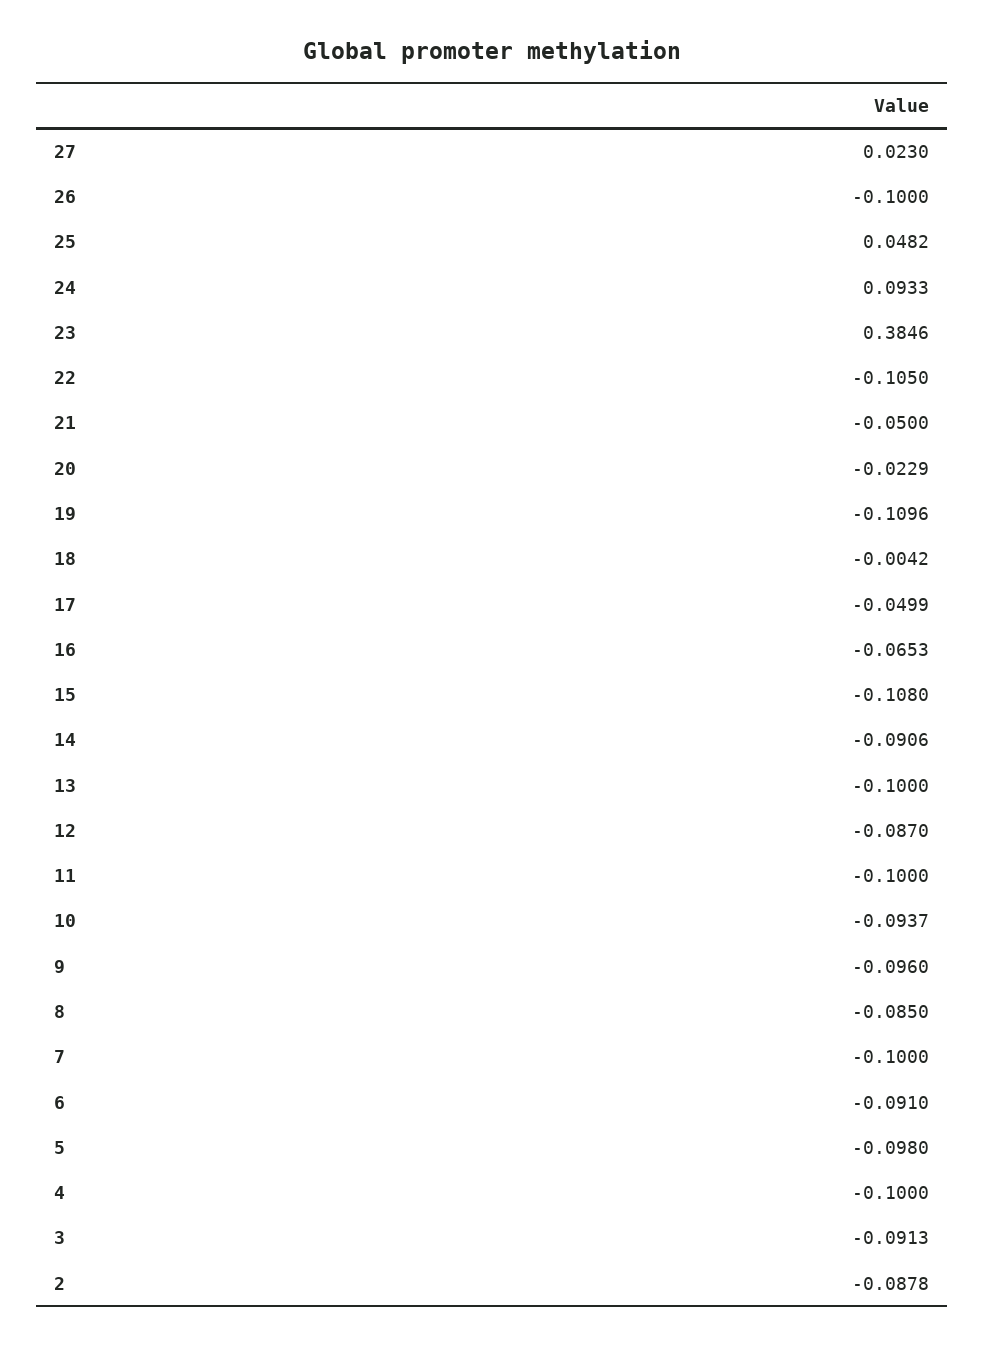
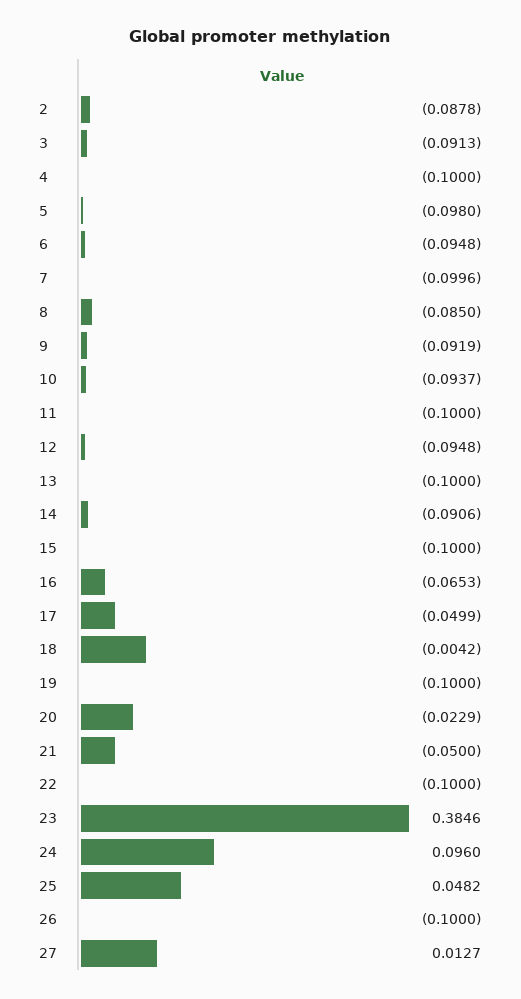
27: 0.023 -> 0.0127
24: 0.0933 -> 0.096
22: -0.105 -> -0.1
19: -0.1096 -> -0.1
15: -0.108 -> -0.1
12: -0.087 -> -0.0948
9: -0.096 -> -0.0919
7: -0.1 -> -0.0996
6: -0.091 -> -0.0948

